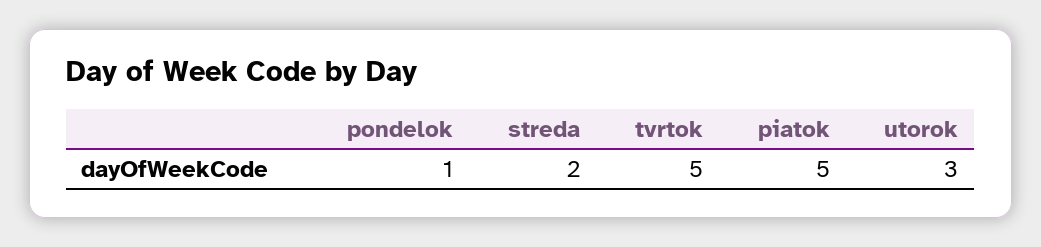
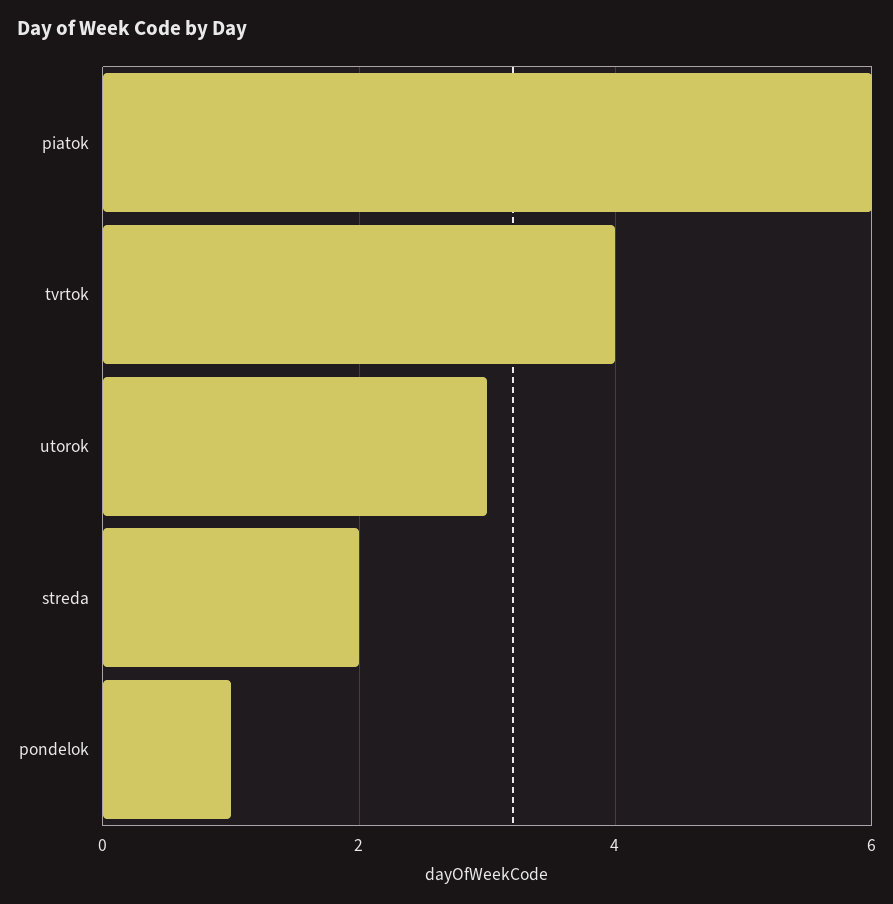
tvrtok: 5 -> 4
piatok: 5 -> 6

